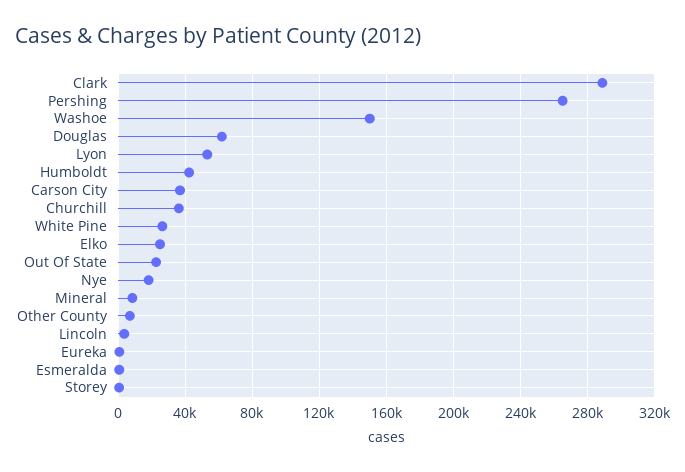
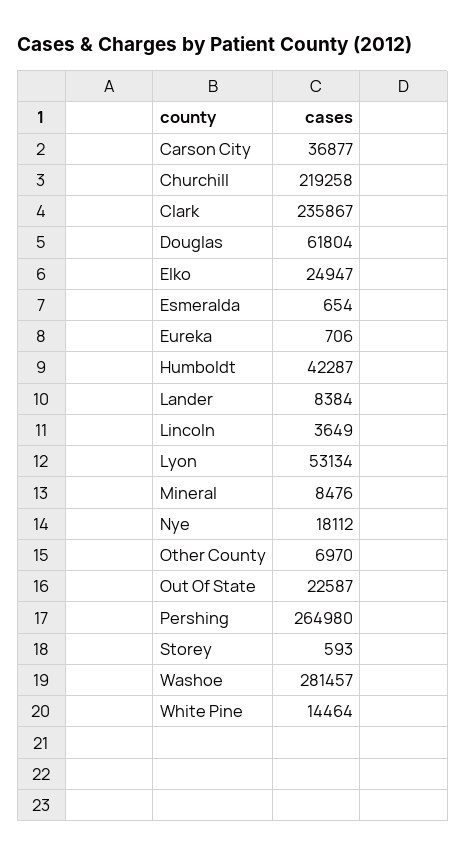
Clark: 290000 -> 235867
Washoe: 150000 -> 281457
Churchill: 35000 -> 219258
White Pine: 25000 -> 14464
Lander: none -> 8384

